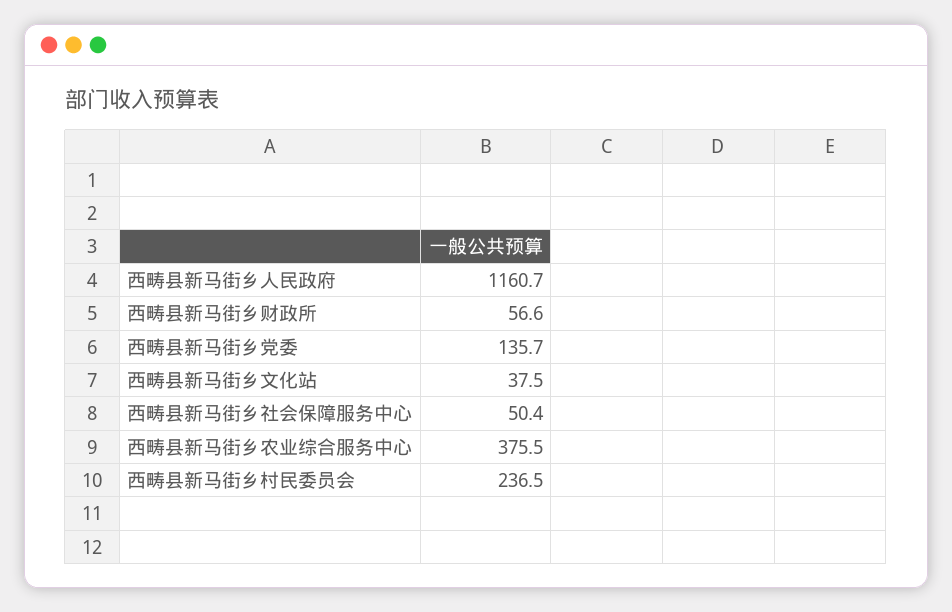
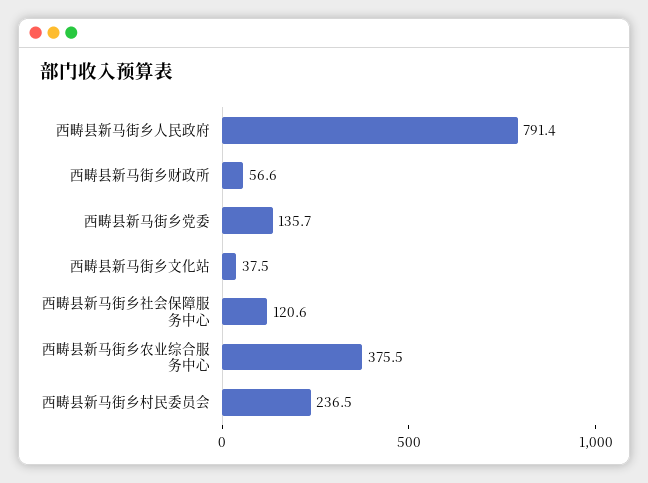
西畴县新马街乡人民政府: 1160.7 -> 791.4
西畴县新马街乡社会保障服务中心: 50.4 -> 120.6

